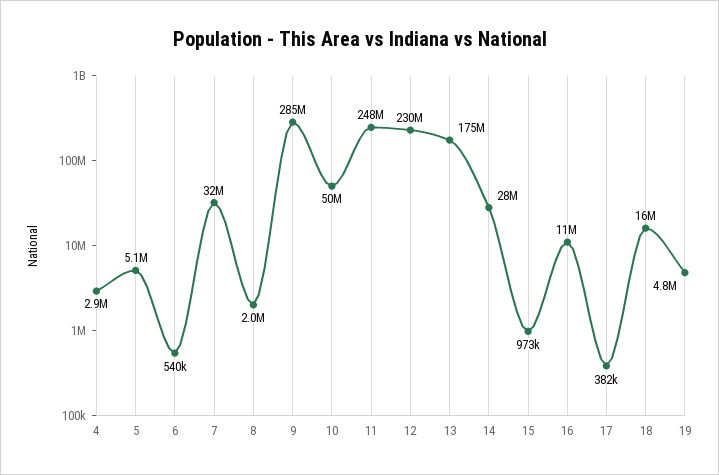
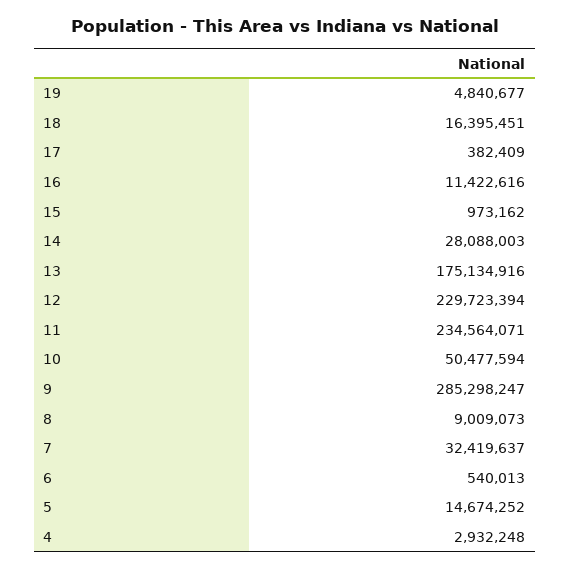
5: 5100000 -> 14674252
8: 2000000 -> 9009073
11: 248000000 -> 234564071

